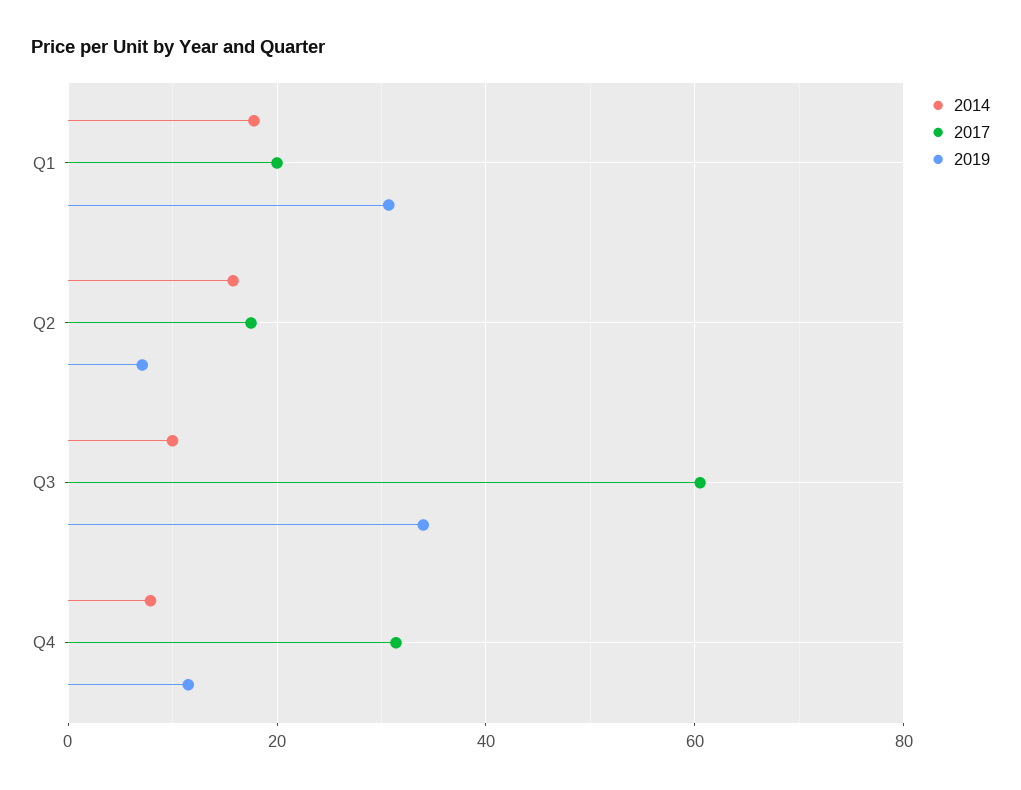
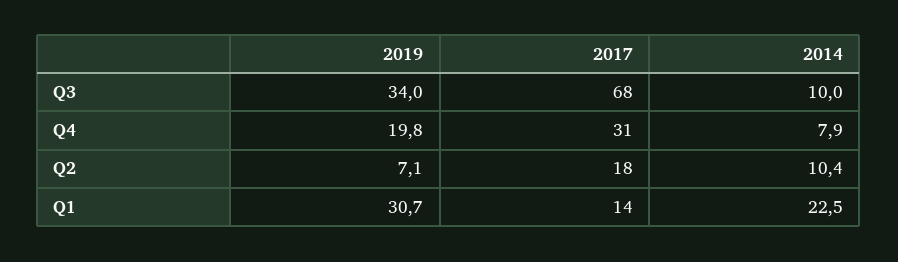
2014, Q1: 18 -> 22.5
2017, Q1: 20 -> 14
2014, Q2: 16 -> 10.4
2017, Q3: 60 -> 68
2019, Q4: 12 -> 19.8

